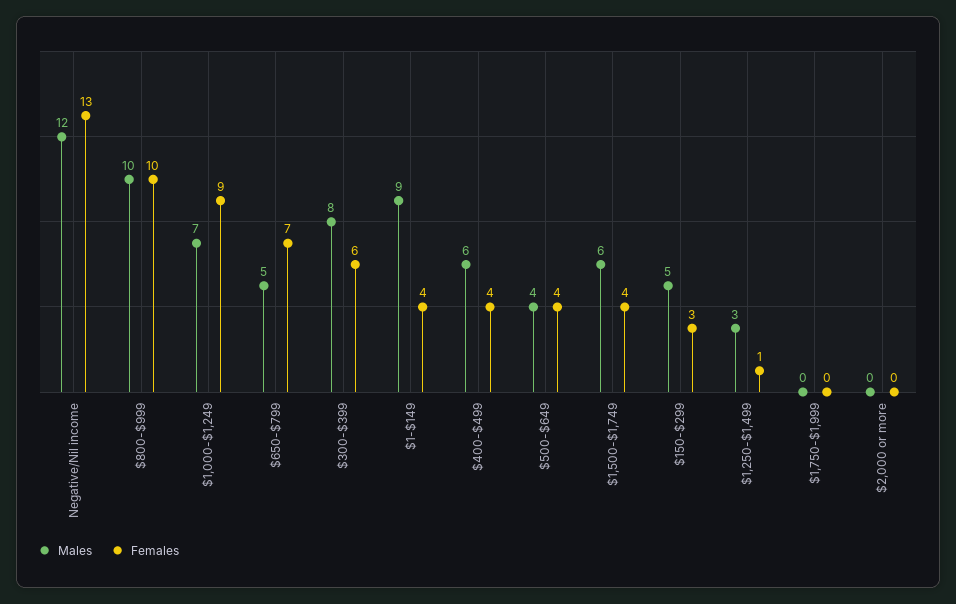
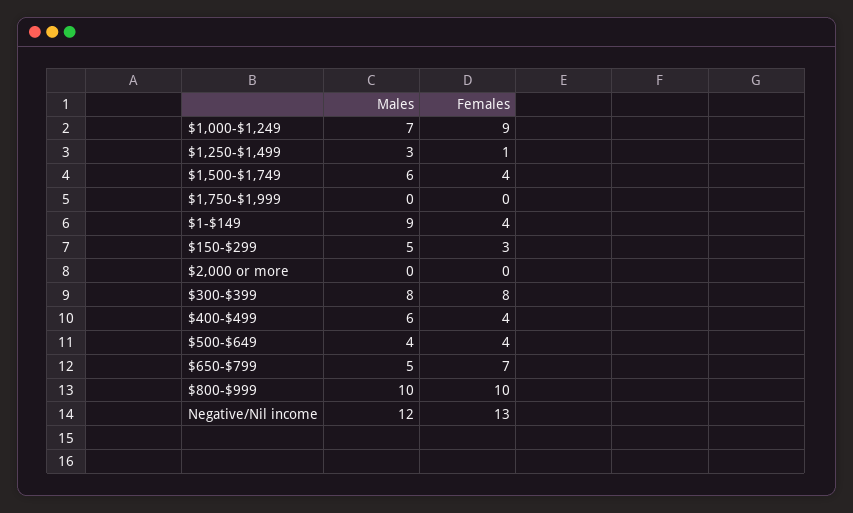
Females, $300-$399: 6 -> 8

